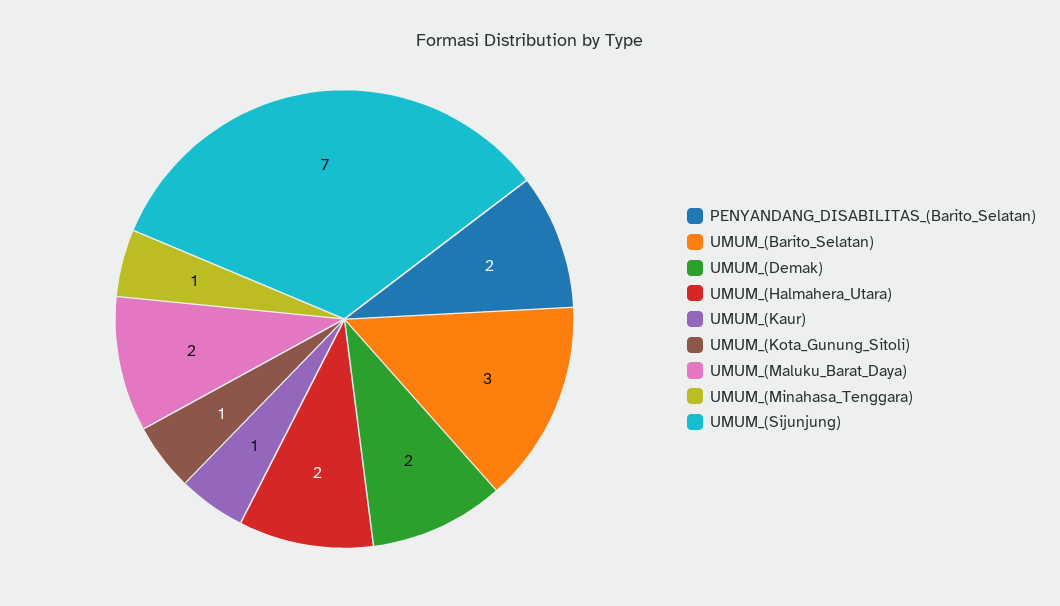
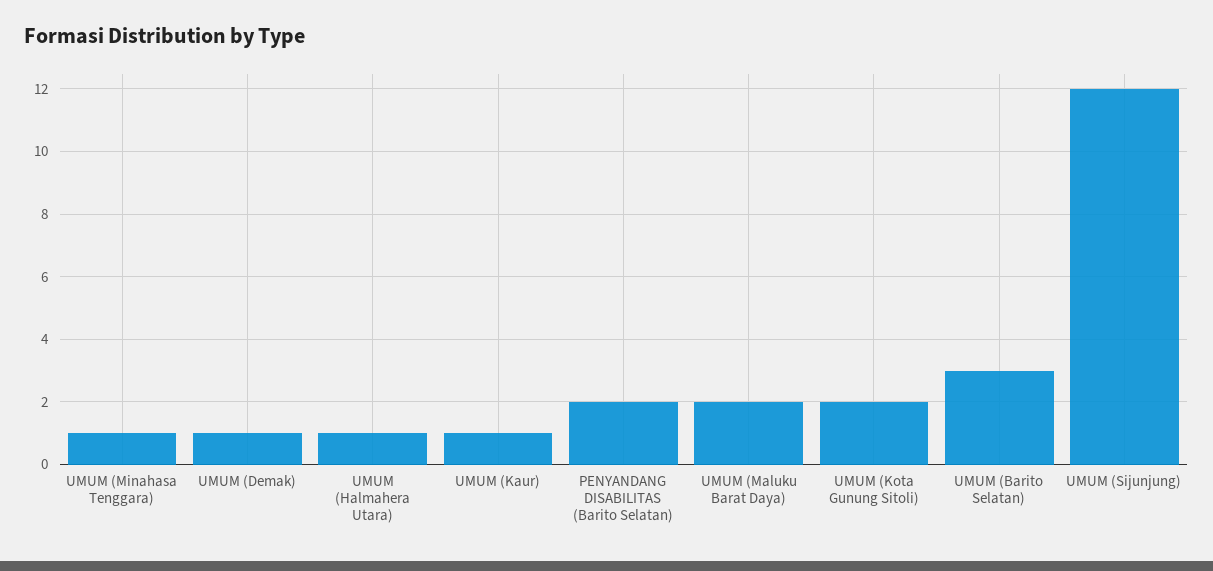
UMUM_(Demak): 2 -> 1
UMUM_(Halmahera_Utara): 2 -> 1
UMUM_(Kota_Gunung_Sitoli): 1 -> 2
UMUM_(Sijunjung): 7 -> 12

